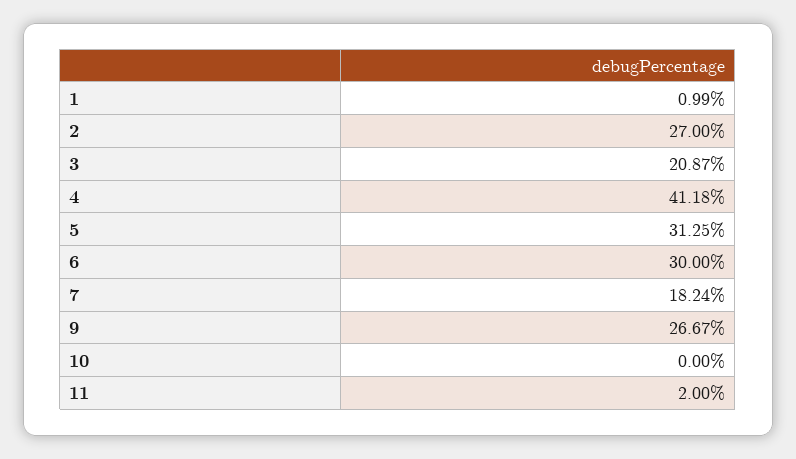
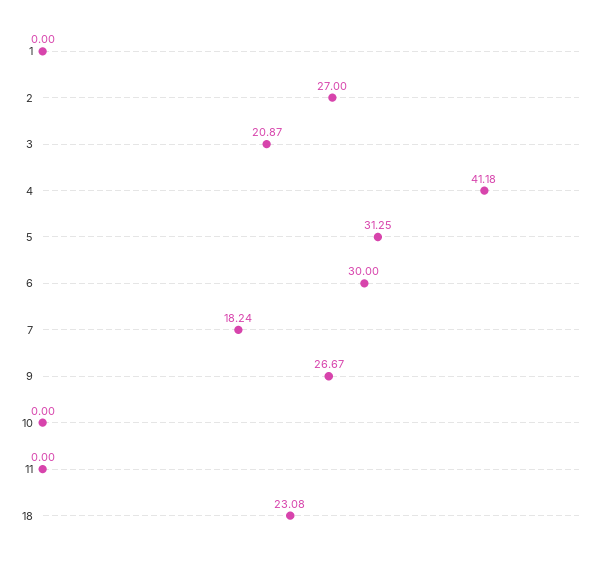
1: 0.99 -> 0
11: 2 -> 0
18: none -> 23.08

